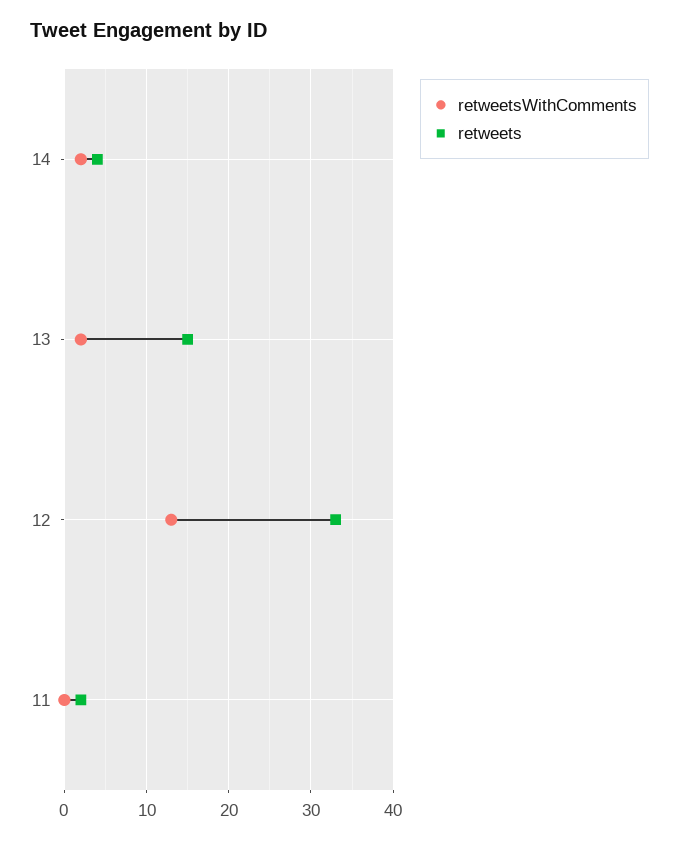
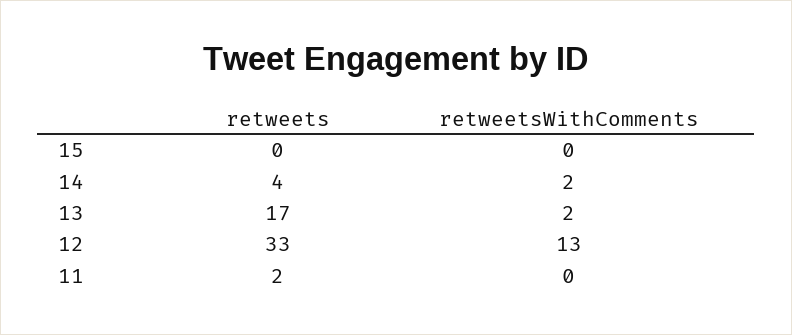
retweets, 13: 15 -> 17
retweets, 15: none -> 0
retweetsWithComments, 15: none -> 0

